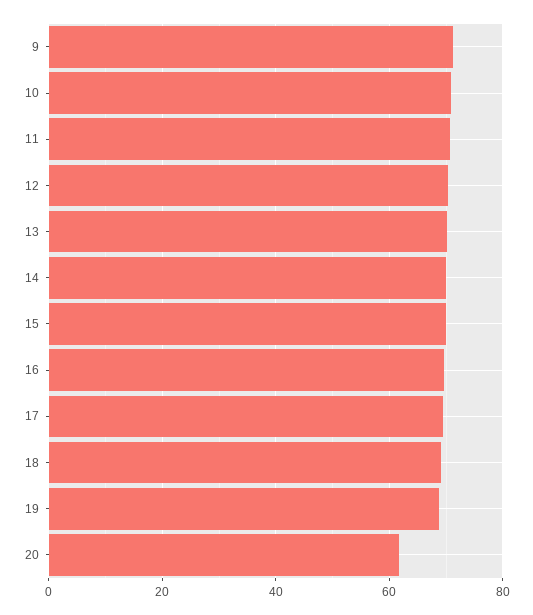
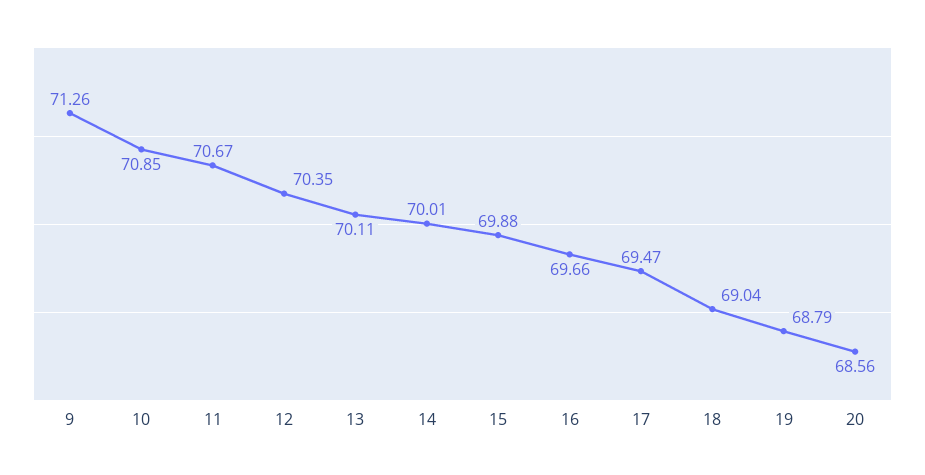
20: 62 -> 68.56

